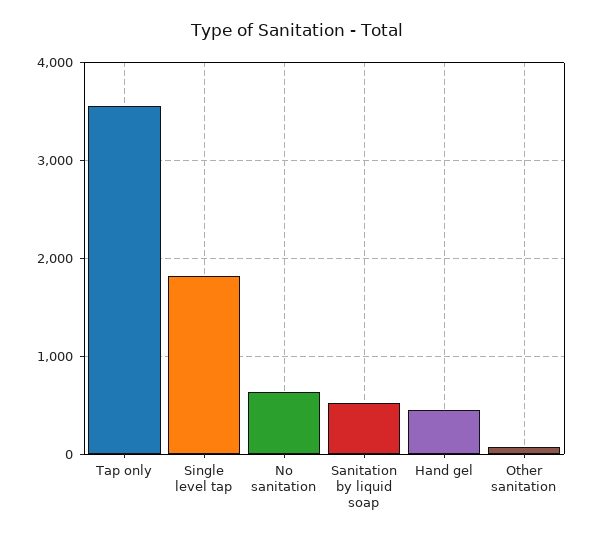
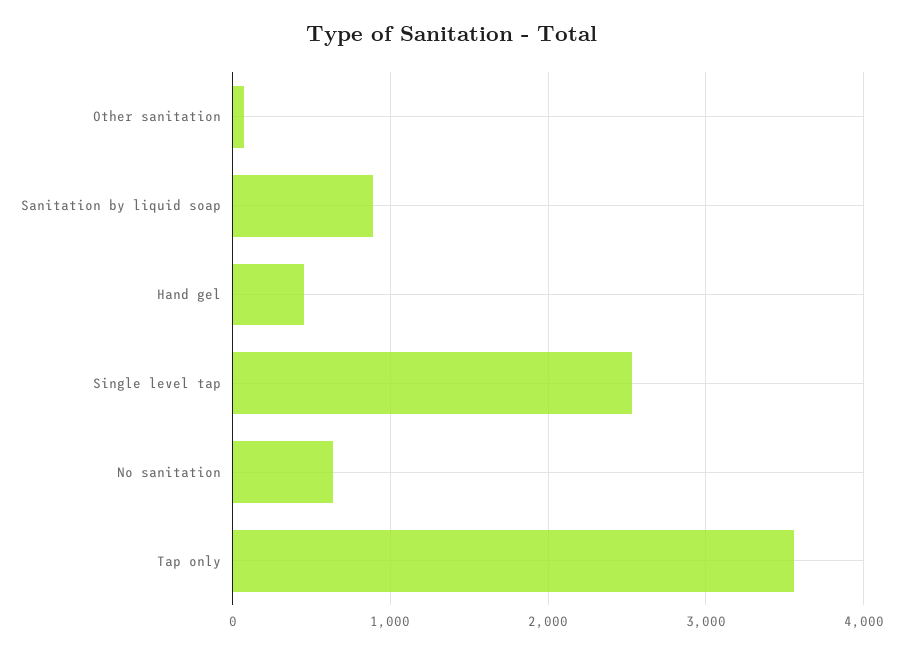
Single level tap: 1800 -> 2500
Sanitation by liquid soap: 500 -> 900

